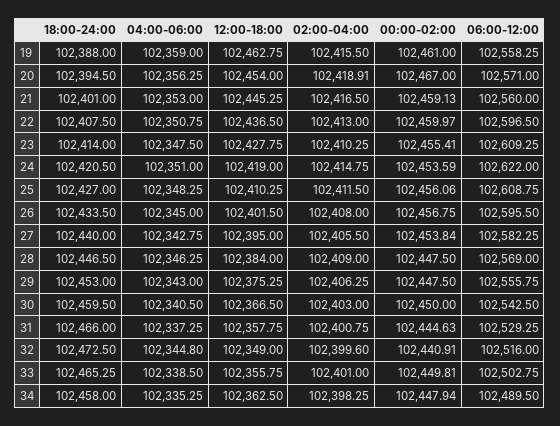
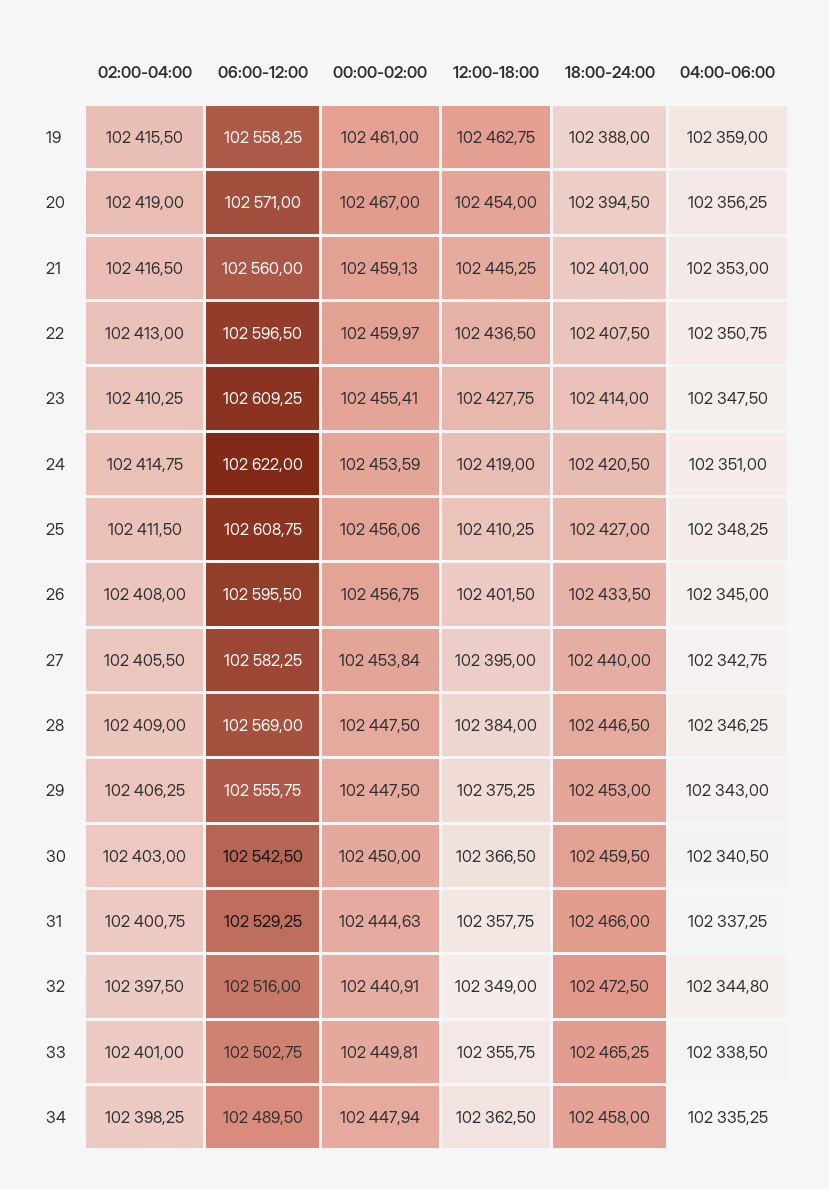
02:00-04:00, 20: 102418.91 -> 102419
02:00-04:00, 32: 102399.6 -> 102397.5

